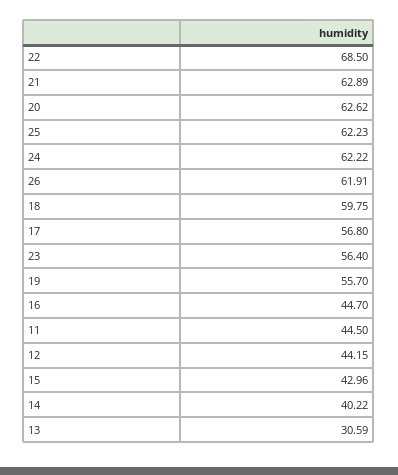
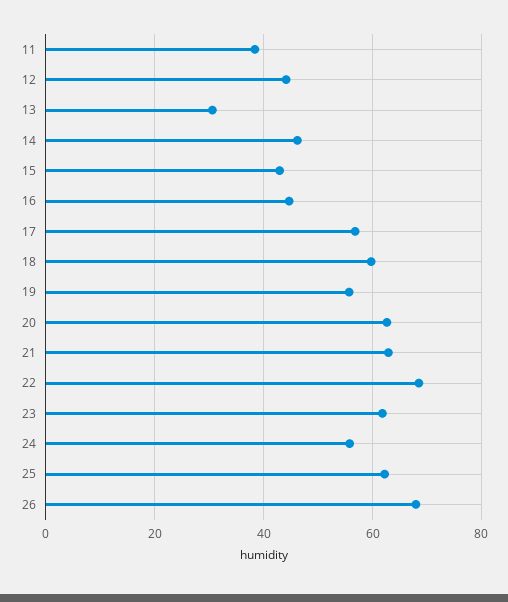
24: 62.22 -> 56
26: 61.91 -> 68
23: 56.4 -> 62
11: 44.5 -> 38
14: 40.22 -> 46

